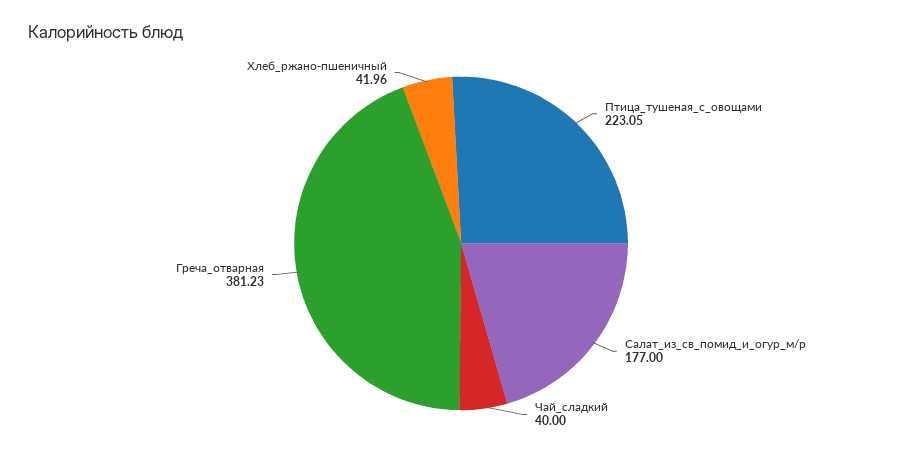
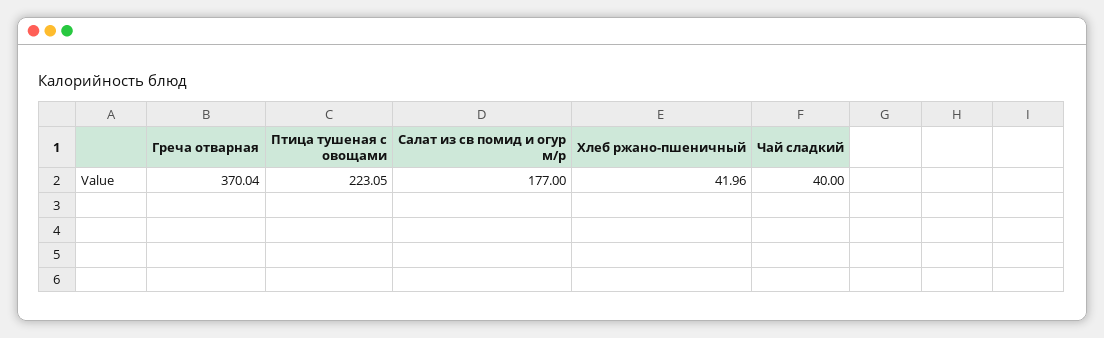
Греча_отварная: 381.23 -> 370.04

